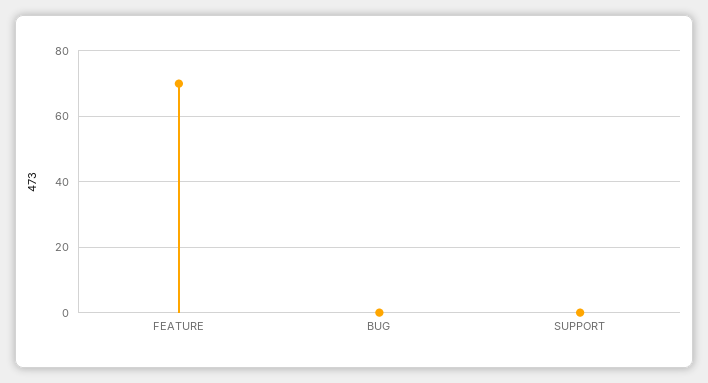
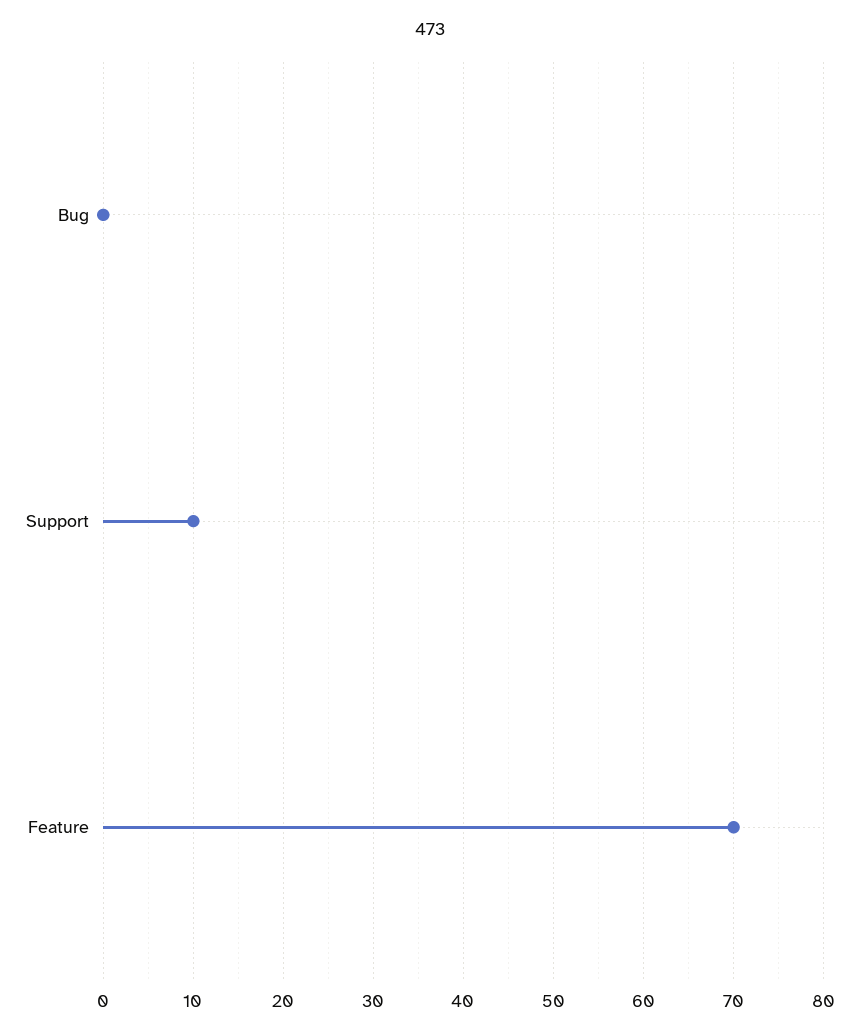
SUPPORT: 0 -> 10

